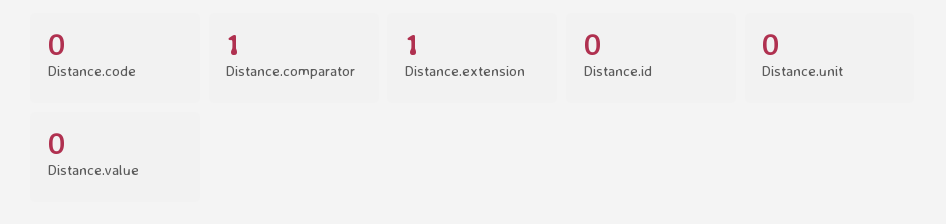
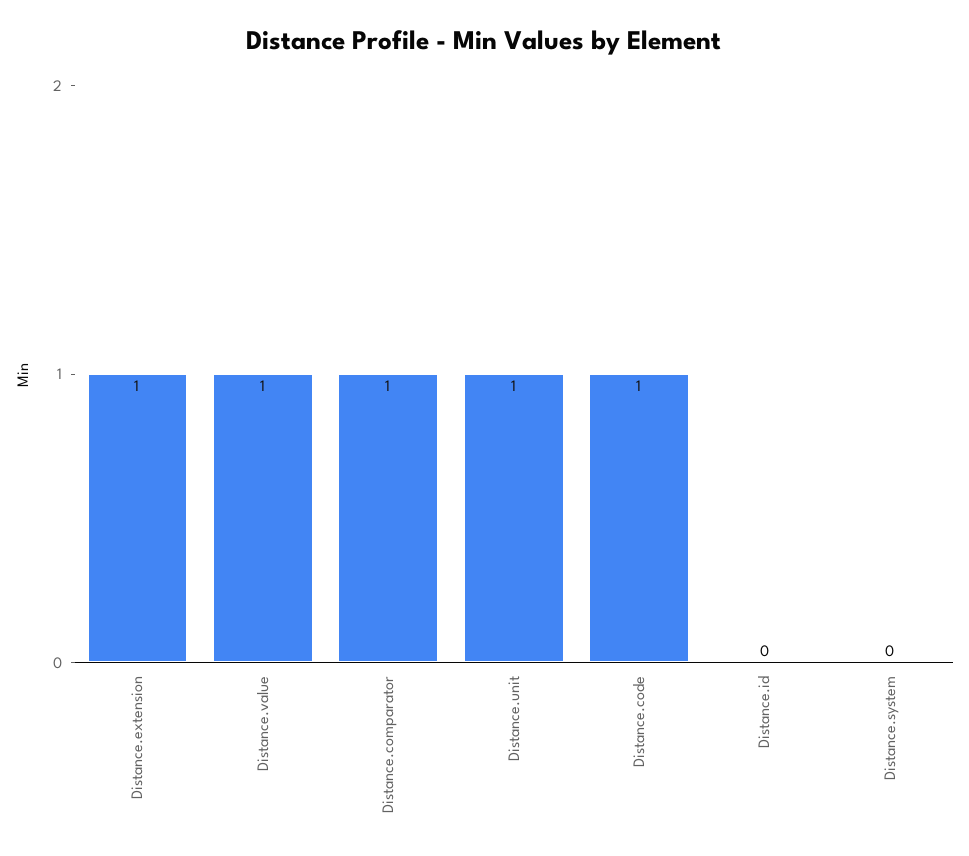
Distance.code: 0 -> 1
Distance.unit: 0 -> 1
Distance.value: 0 -> 1
Distance.system: none -> 0

